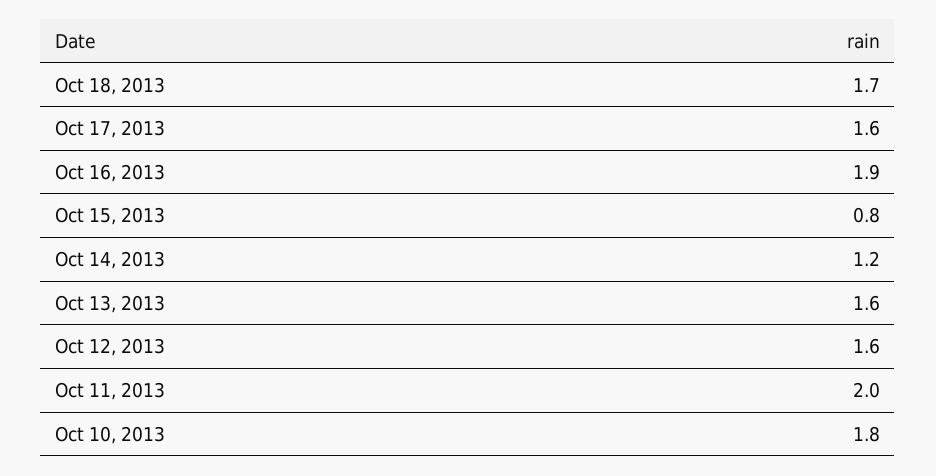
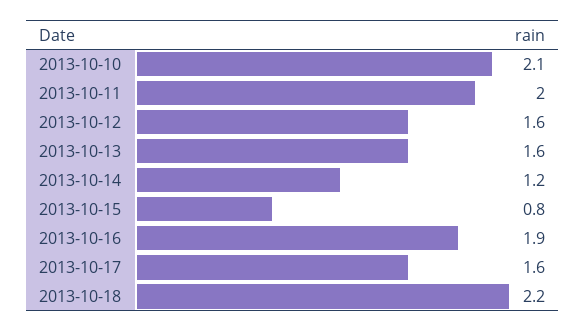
Oct 18, 2013: 1.7 -> 2.2
Oct 10, 2013: 1.8 -> 2.1

